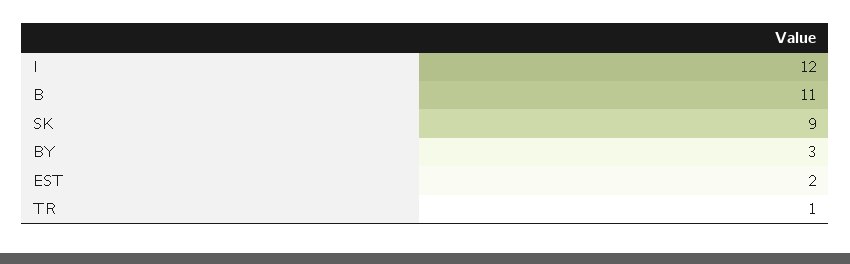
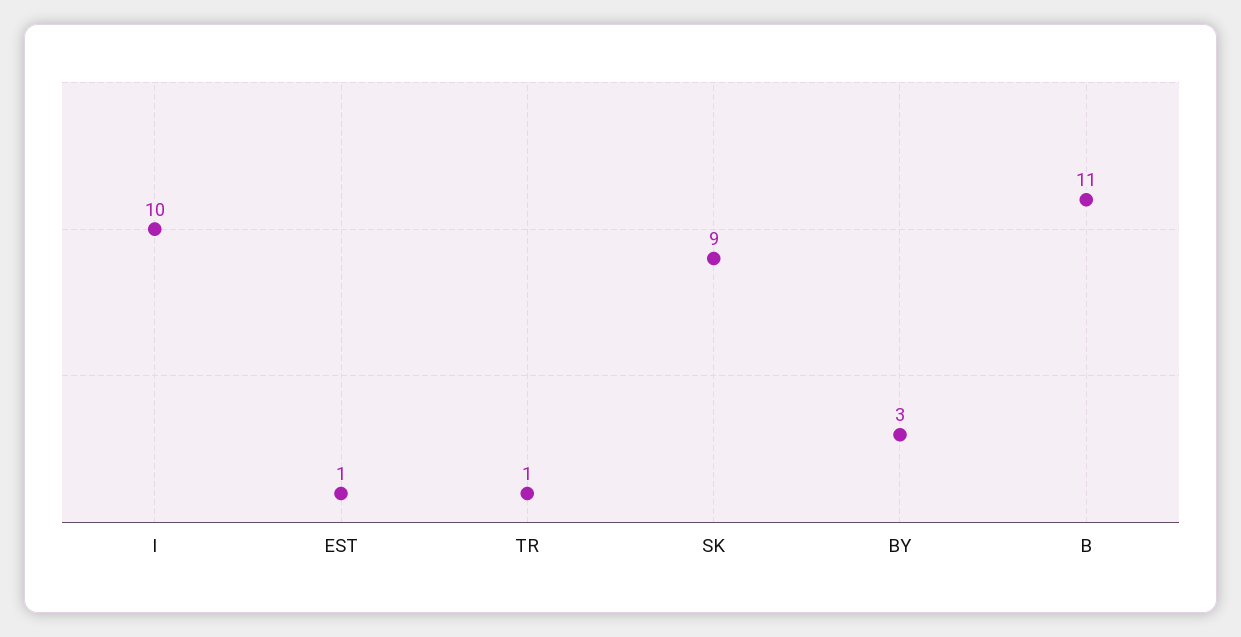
I: 12 -> 10
EST: 2 -> 1

